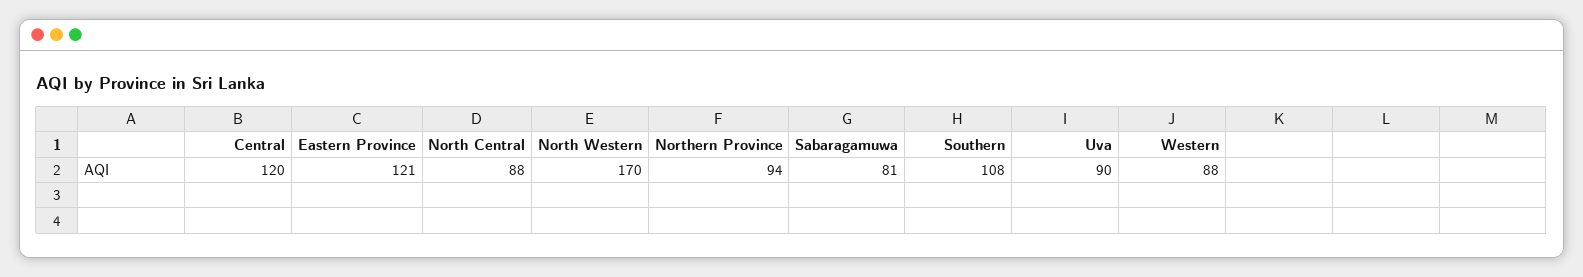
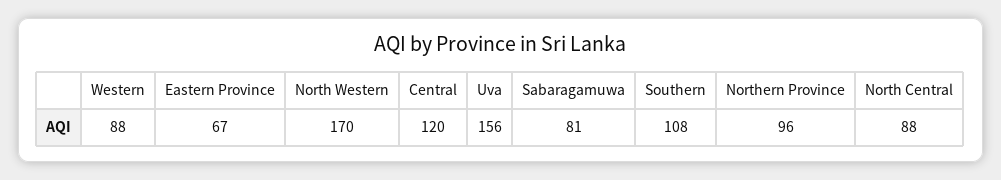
Eastern Province: 121 -> 67
Northern Province: 94 -> 96
Uva: 90 -> 156

